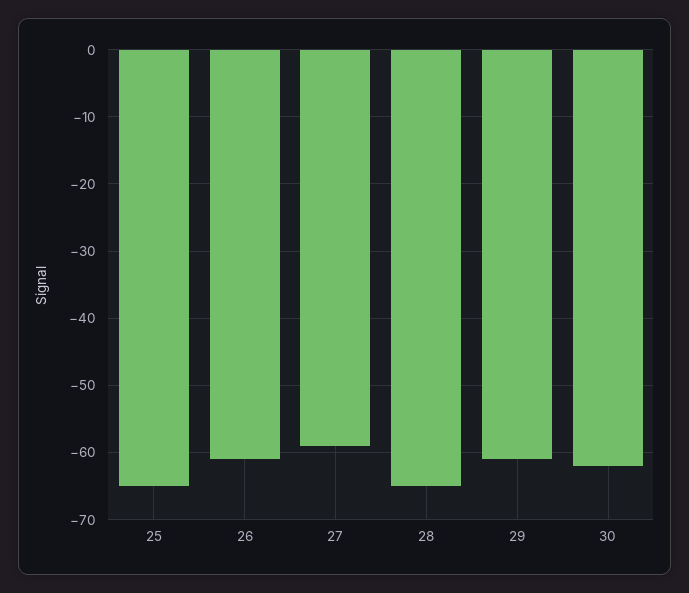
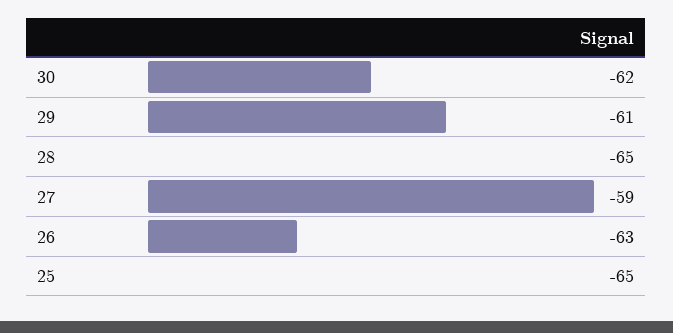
26: -61 -> -63

